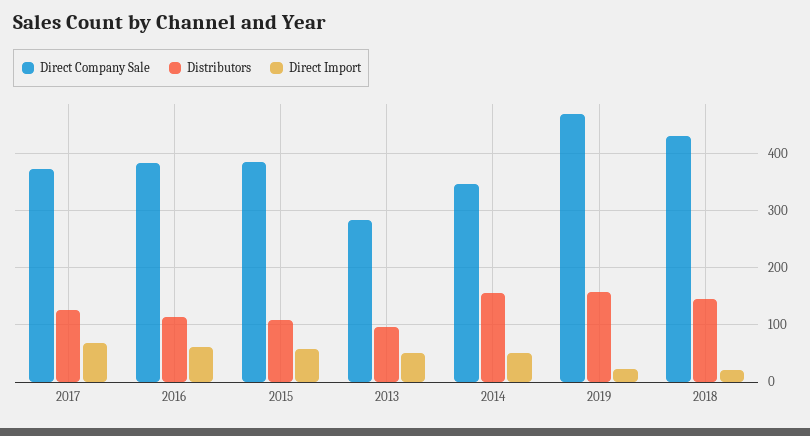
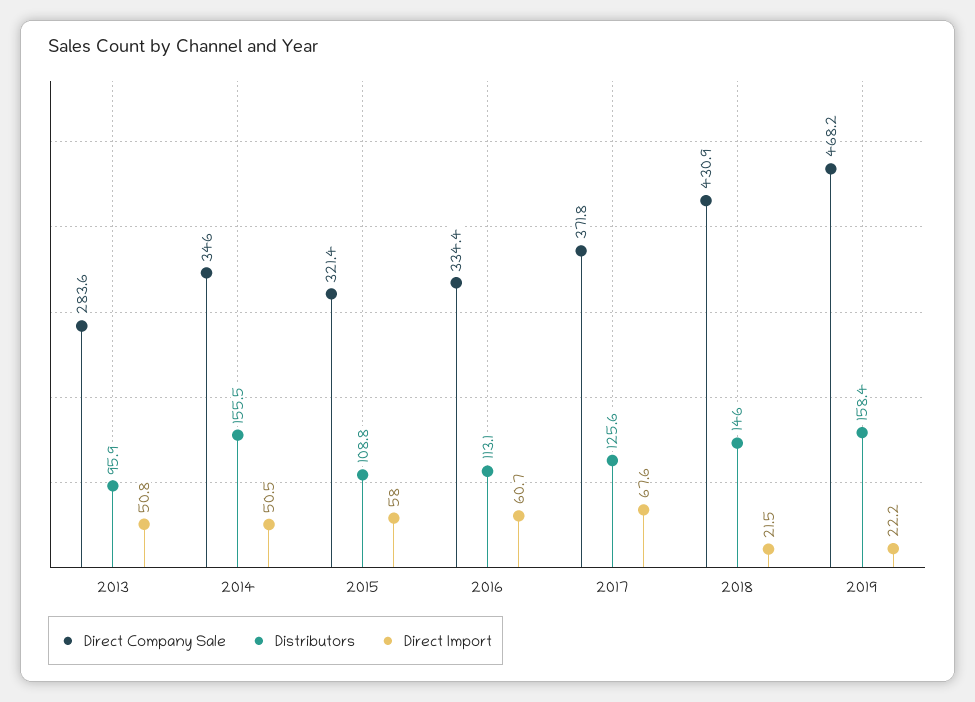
Direct Company Sale, 2016: 380 -> 334.4
Direct Company Sale, 2015: 380 -> 321.4

